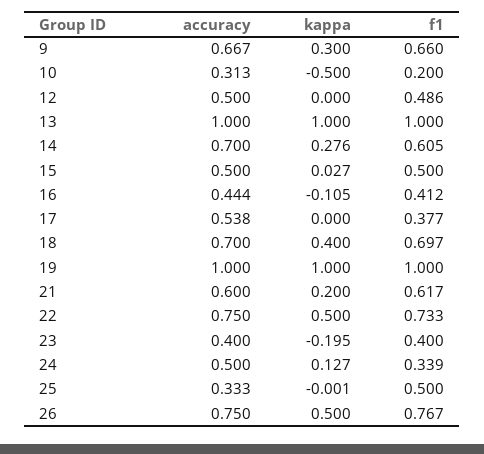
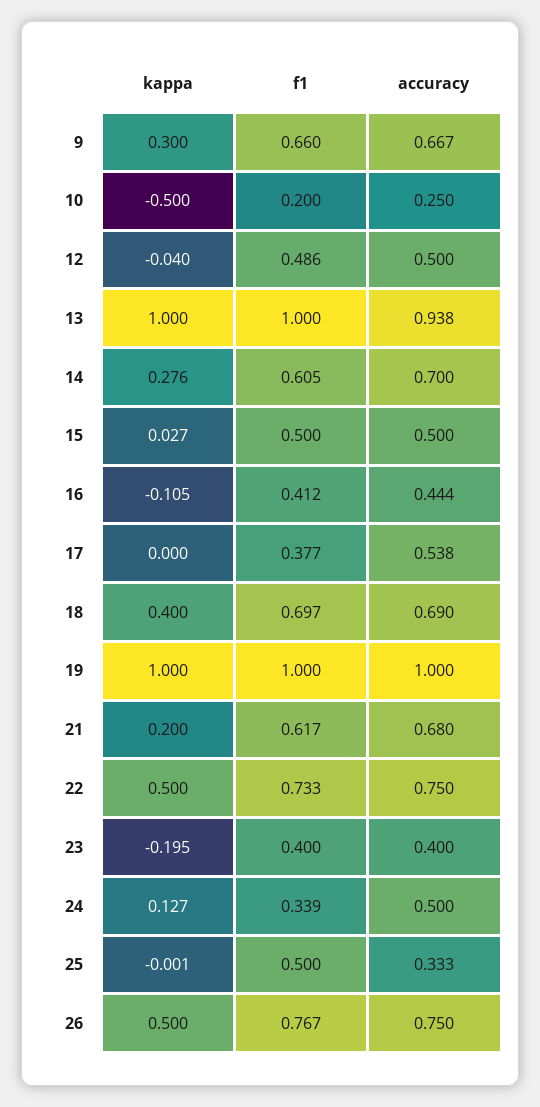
accuracy, 10: 0.313 -> 0.25
kappa, 12: 0 -> -0.04
accuracy, 13: 1 -> 0.938
accuracy, 18: 0.7 -> 0.69
accuracy, 21: 0.6 -> 0.68

